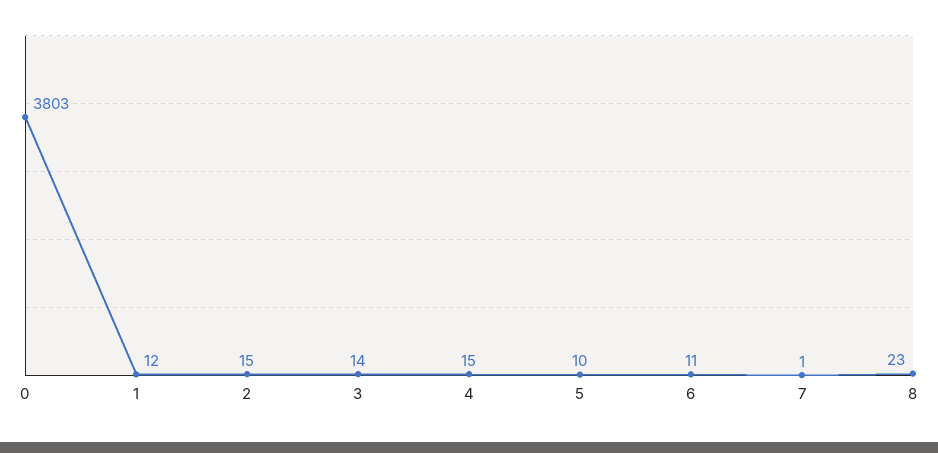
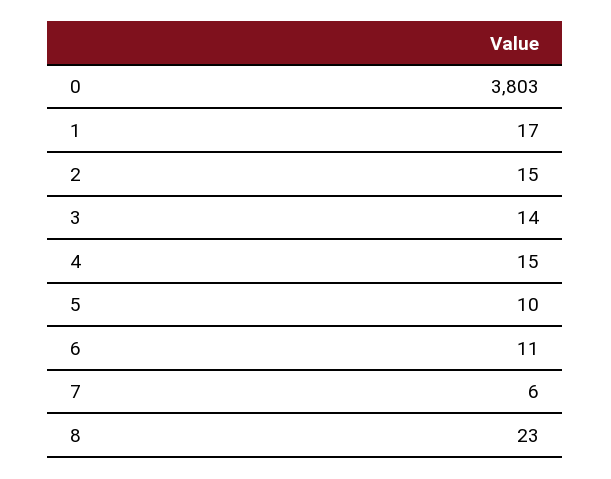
1: 12 -> 17
7: 1 -> 6

